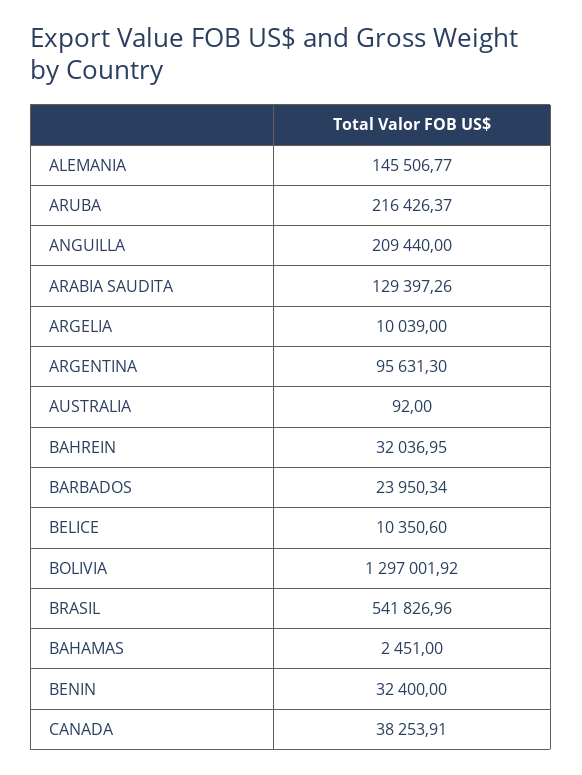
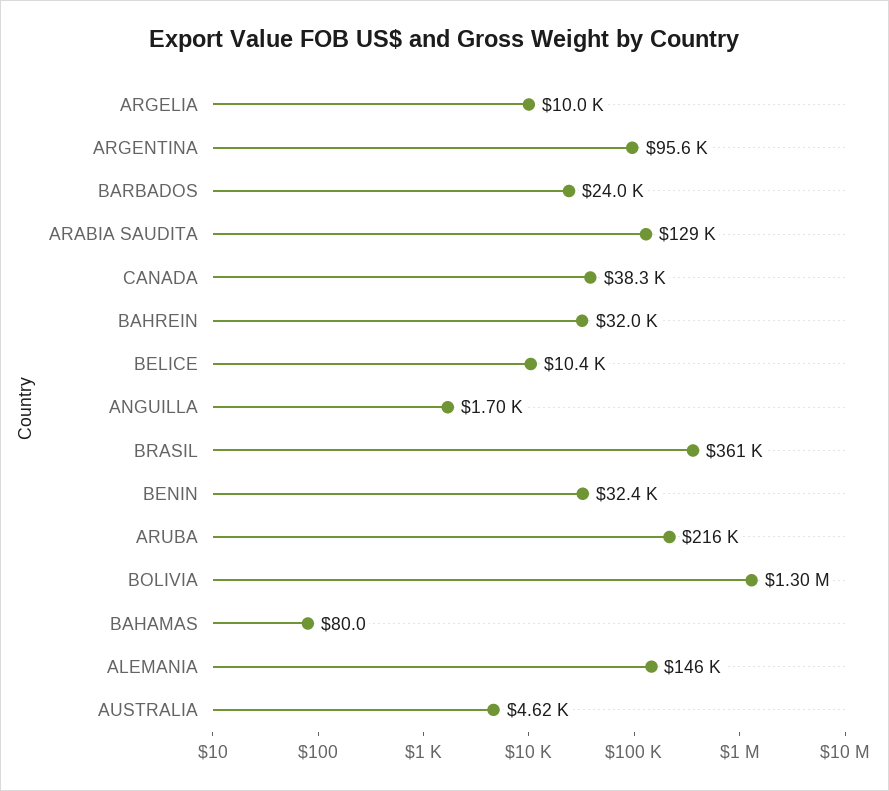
ANGUILLA: 209440 -> 1700
AUSTRALIA: 92 -> 4620
BRASIL: 541826.96 -> 361000
BAHAMAS: 2451 -> 80

